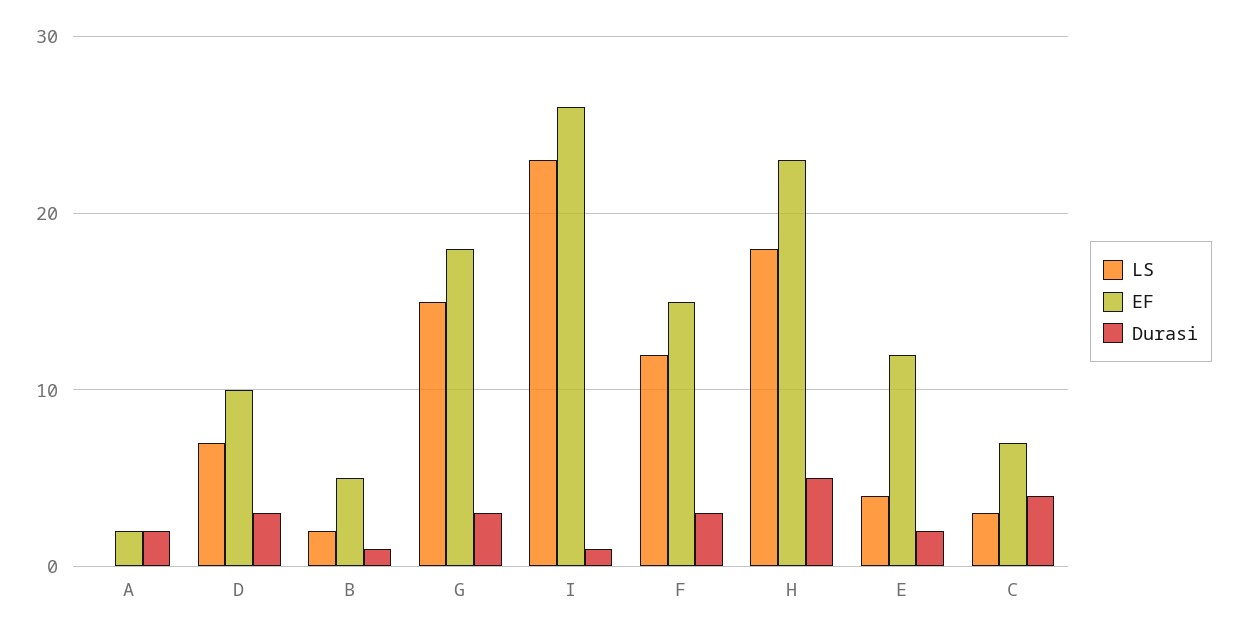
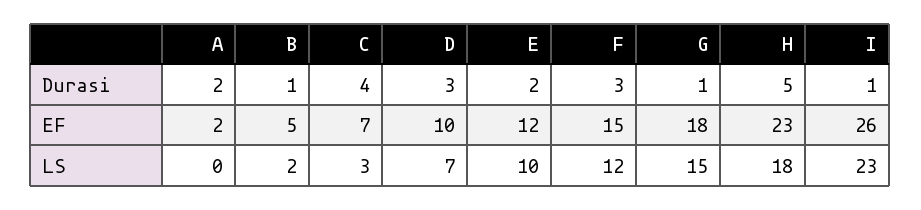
Durasi, G: 3 -> 1
LS, E: 4 -> 10

